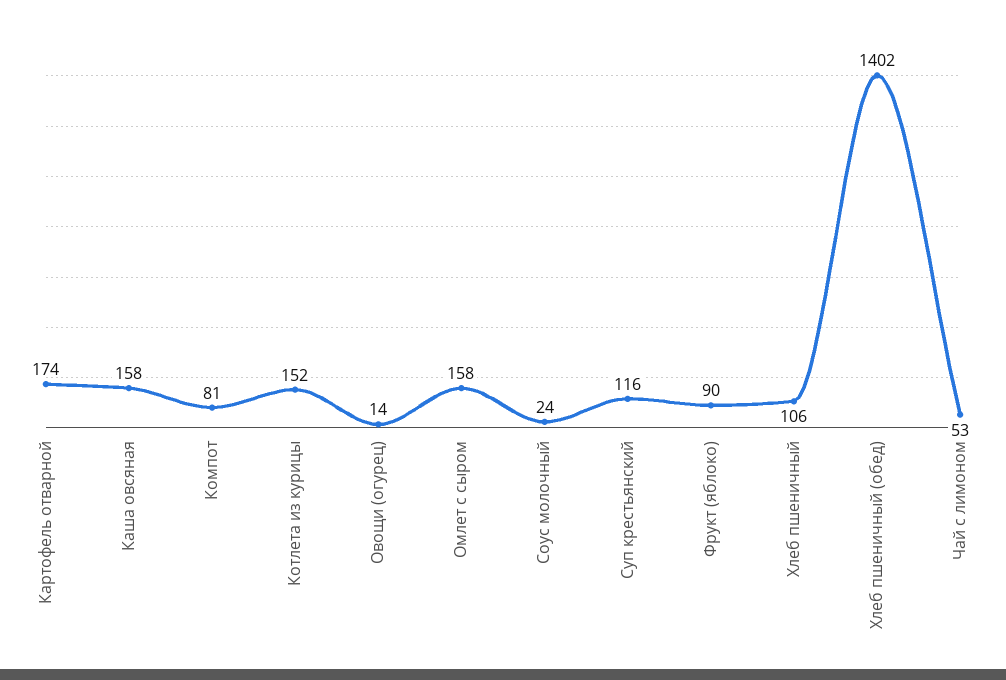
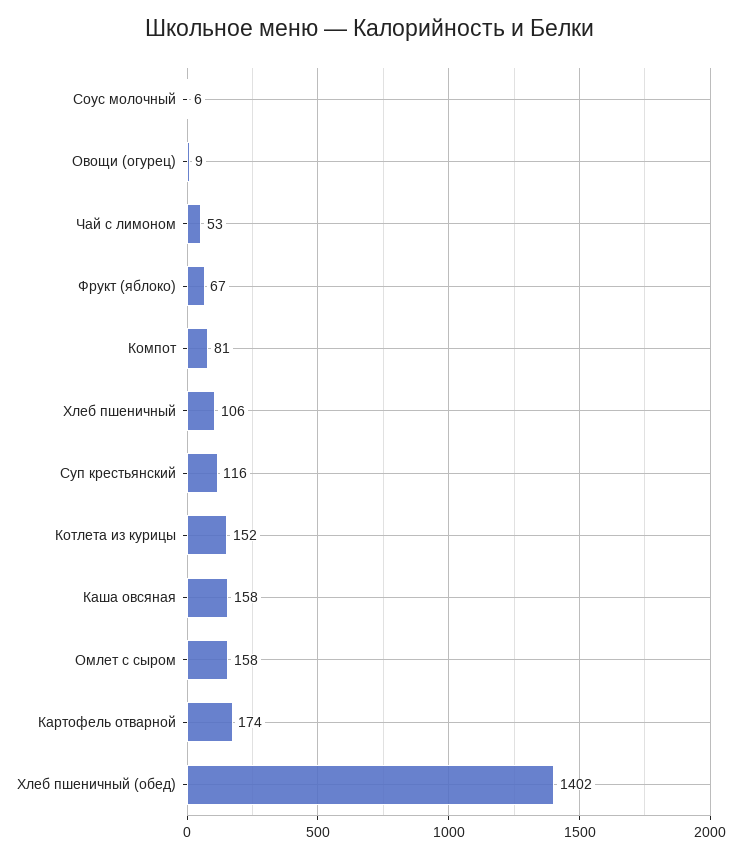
Овощи (огурец): 14 -> 9
Соус молочный: 24 -> 6
Фрукт (яблоко): 90 -> 67

